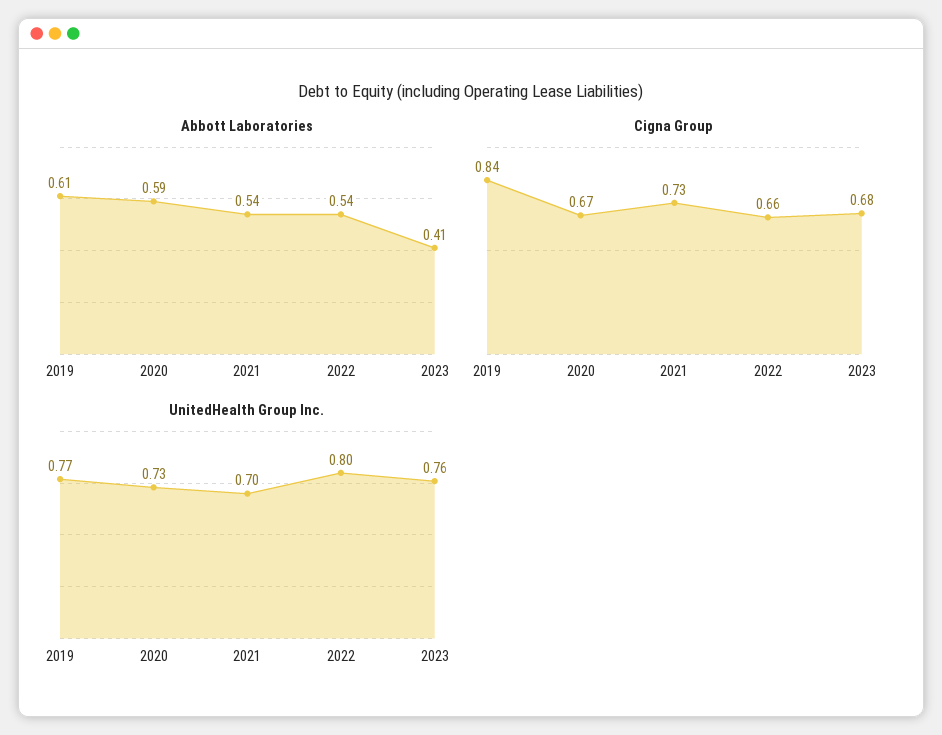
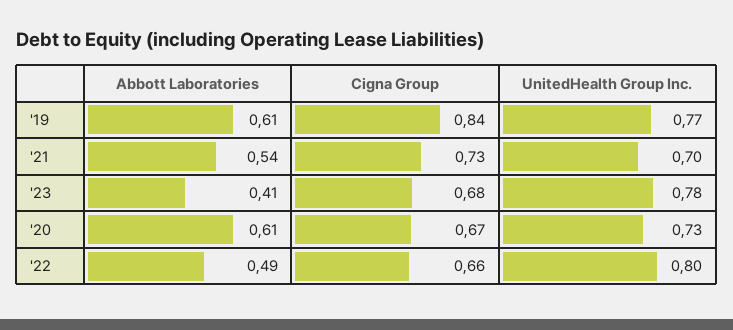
Abbott Laboratories, 2020: 0.59 -> 0.61
Abbott Laboratories, 2022: 0.54 -> 0.49
UnitedHealth Group Inc., 2023: 0.76 -> 0.78

